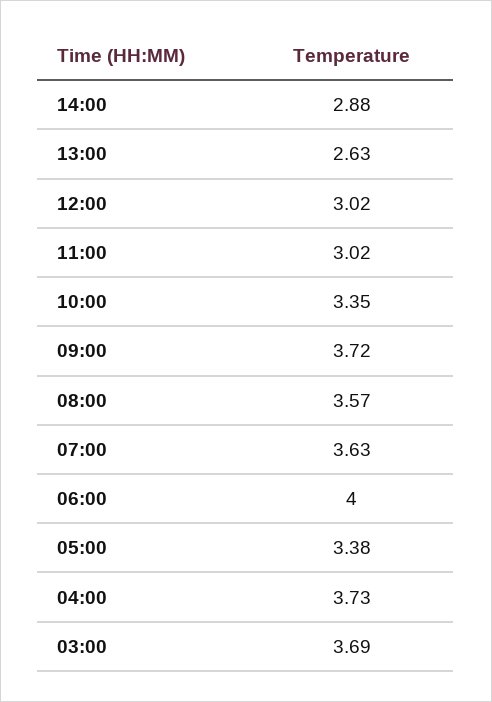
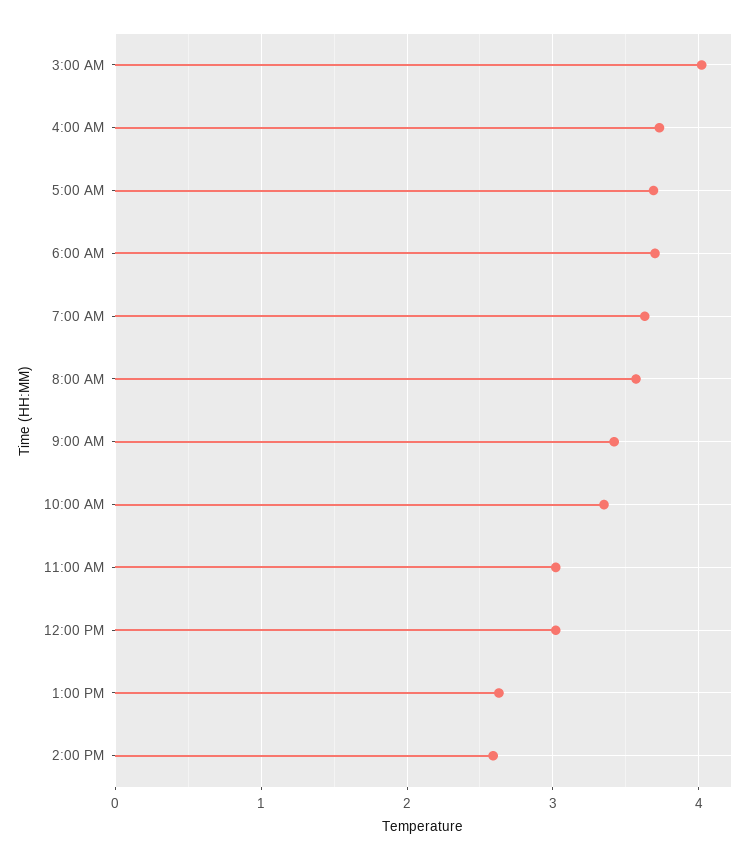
14:00: 2.88 -> 2.6
09:00: 3.72 -> 3.4
06:00: 4 -> 3.7
05:00: 3.38 -> 3.7
03:00: 3.69 -> 4

